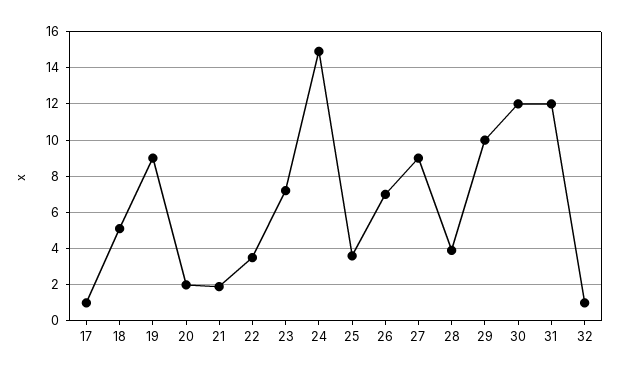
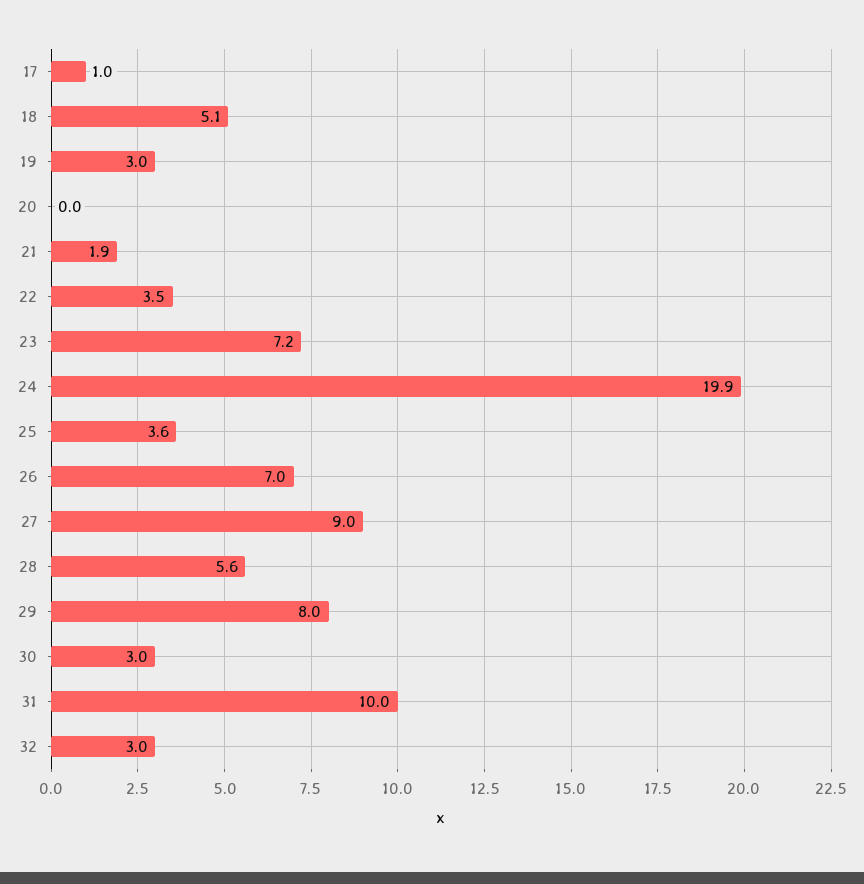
19: 9 -> 3
20: 2 -> 0
24: 15 -> 19.9
28: 4 -> 5.6
29: 10 -> 8
30: 12 -> 3
31: 12 -> 10
32: 1 -> 3

